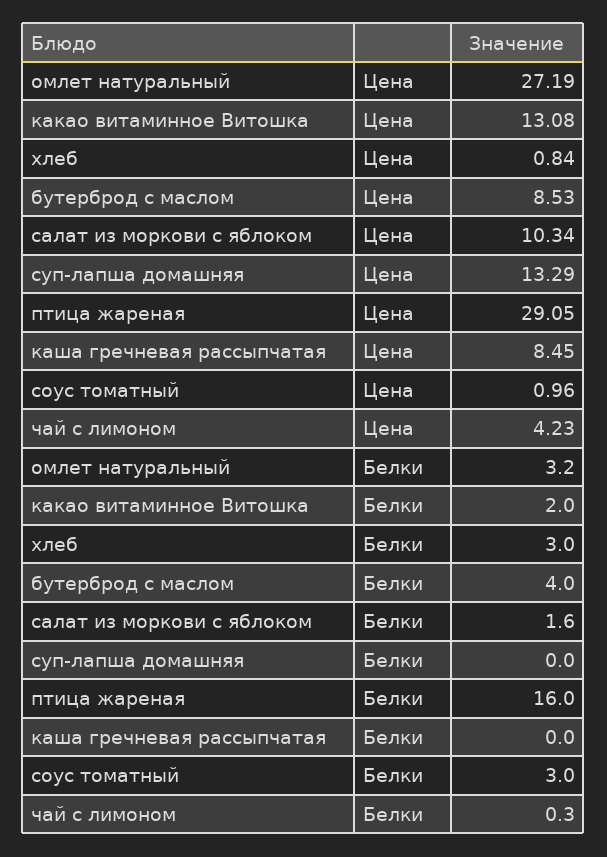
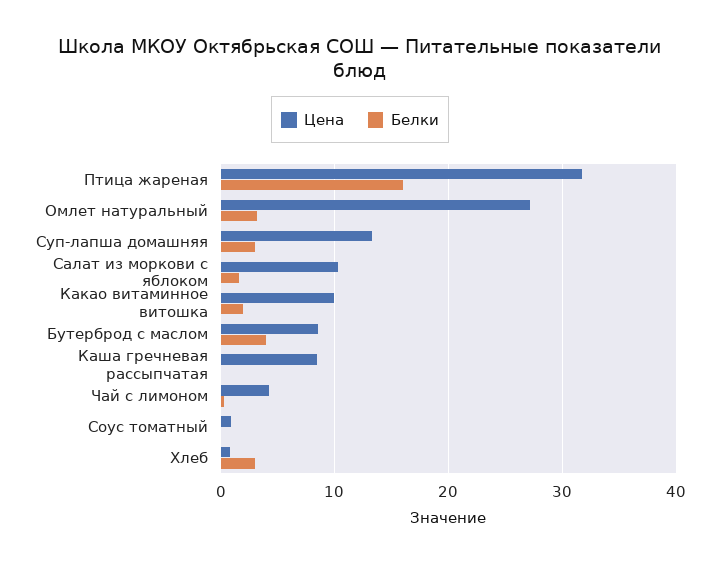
Цена, какао витаминное Витошка: 13.08 -> 10
Цена, птица жареная: 29.05 -> 32
Белки, суп-лапша домашняя: 0 -> 3
Белки, соус томатный: 3 -> 0

